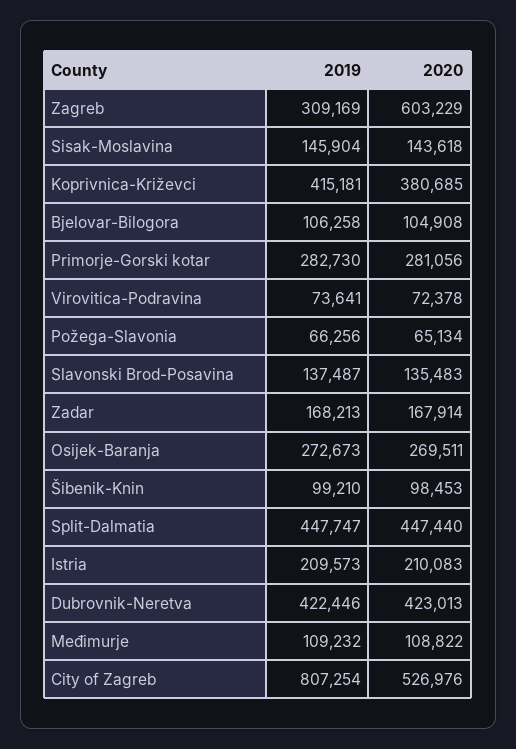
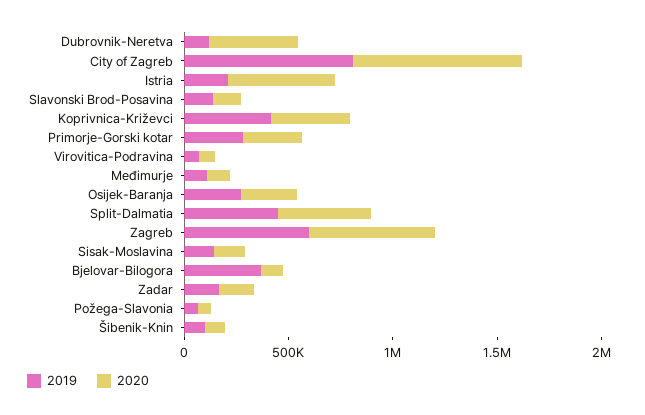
2019, Zagreb: 309169 -> 600000
2019, Bjelovar-Bilogora: 106258 -> 400000
2020, Istria: 210083 -> 500000
2019, Dubrovnik-Neretva: 422446 -> 100000
2020, City of Zagreb: 526976 -> 800000

